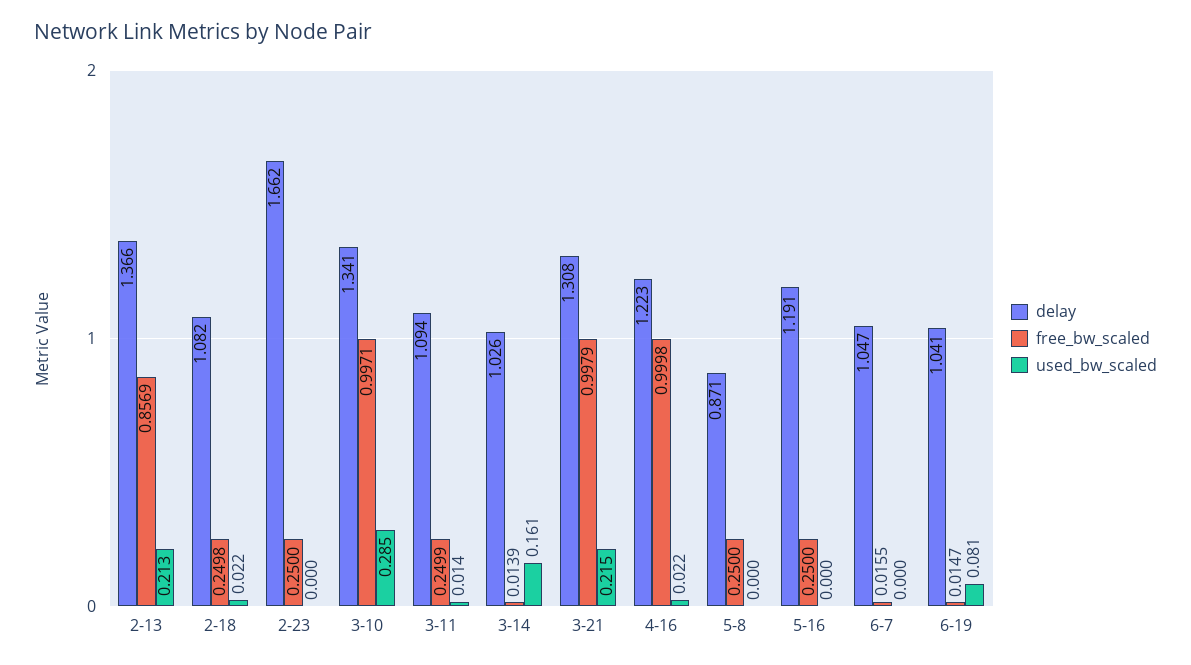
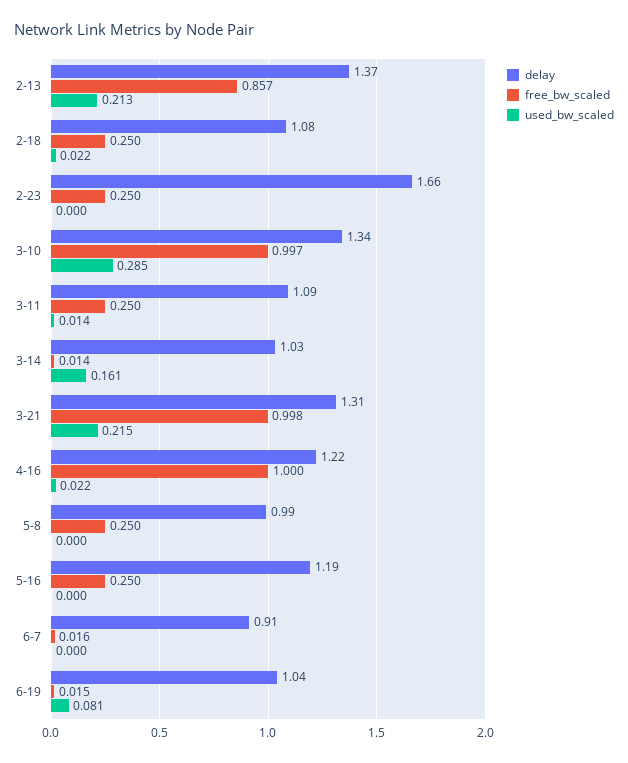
delay, 5-8: 0.871 -> 0.99
delay, 6-7: 1.047 -> 0.91

